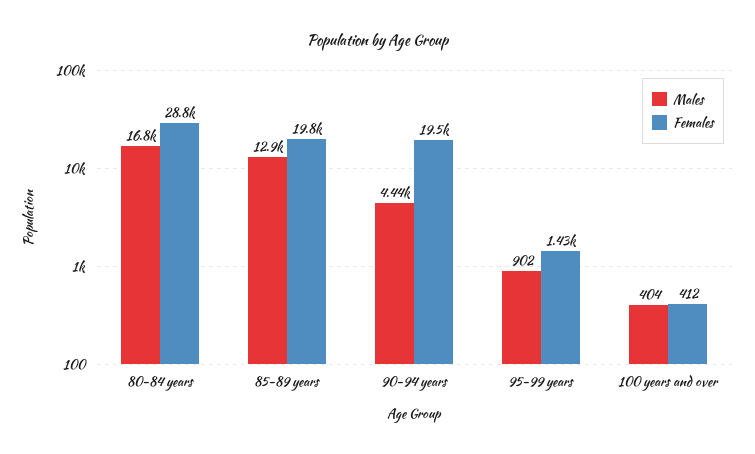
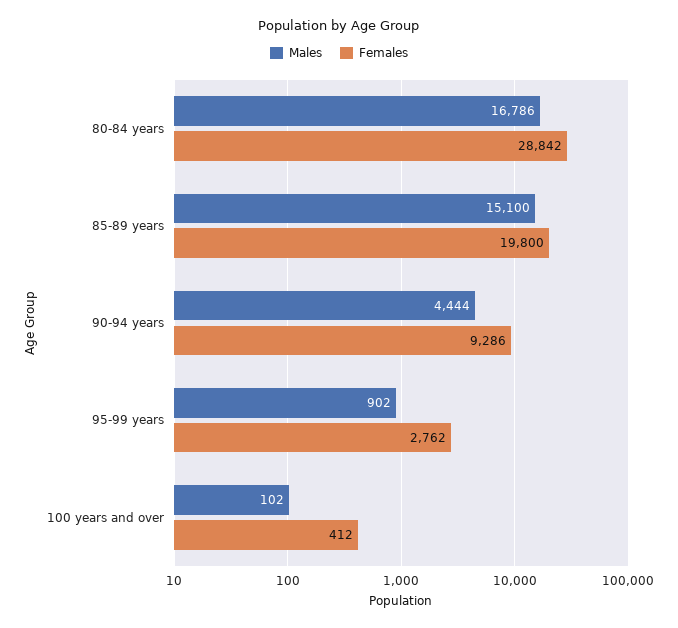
Males, 85-89 years: 12900 -> 15100
Females, 90-94 years: 19500 -> 9286
Females, 95-99 years: 1430 -> 2762
Males, 100 years and over: 404 -> 102

